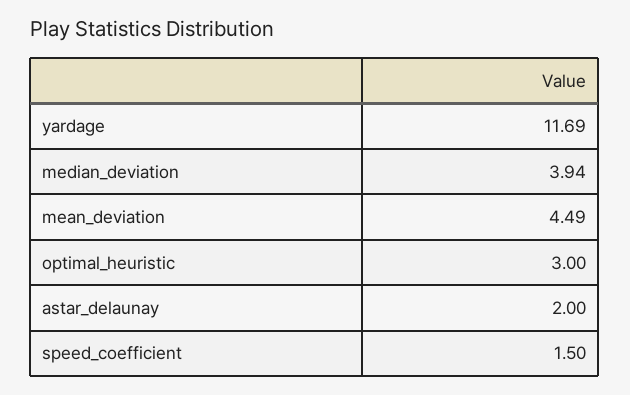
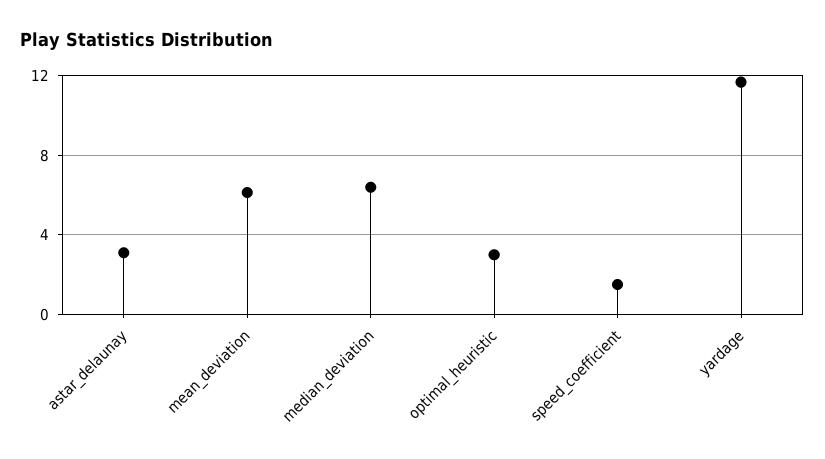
median_deviation: 3.94 -> 6.5
mean_deviation: 4.49 -> 6
astar_delaunay: 2 -> 3

